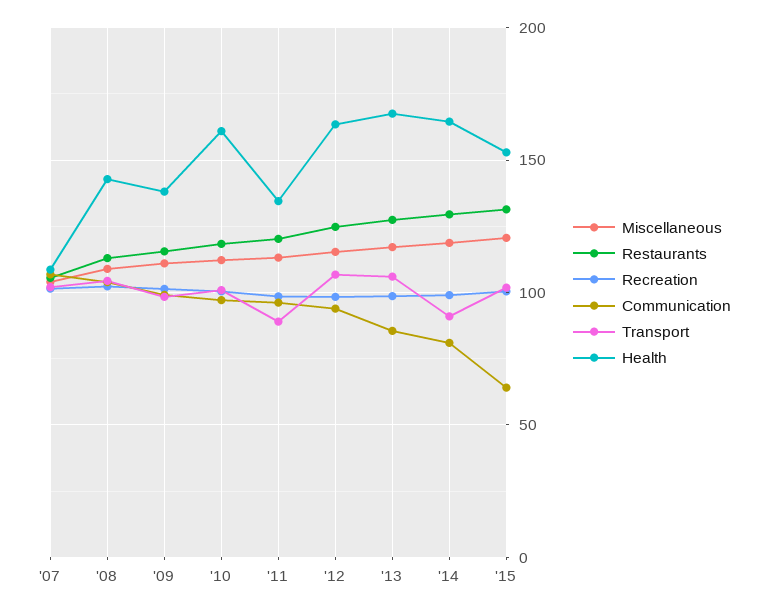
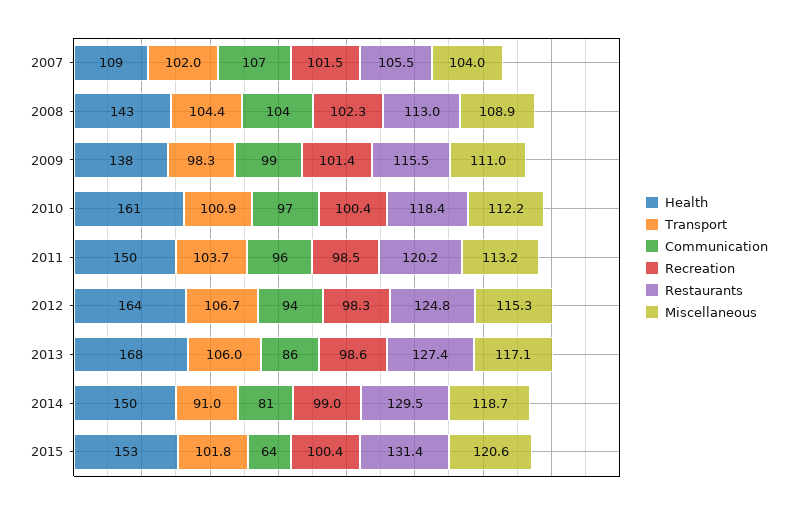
Transport, '11: 90 -> 103.7
Health, '11: 135 -> 150
Health, '14: 165 -> 150

